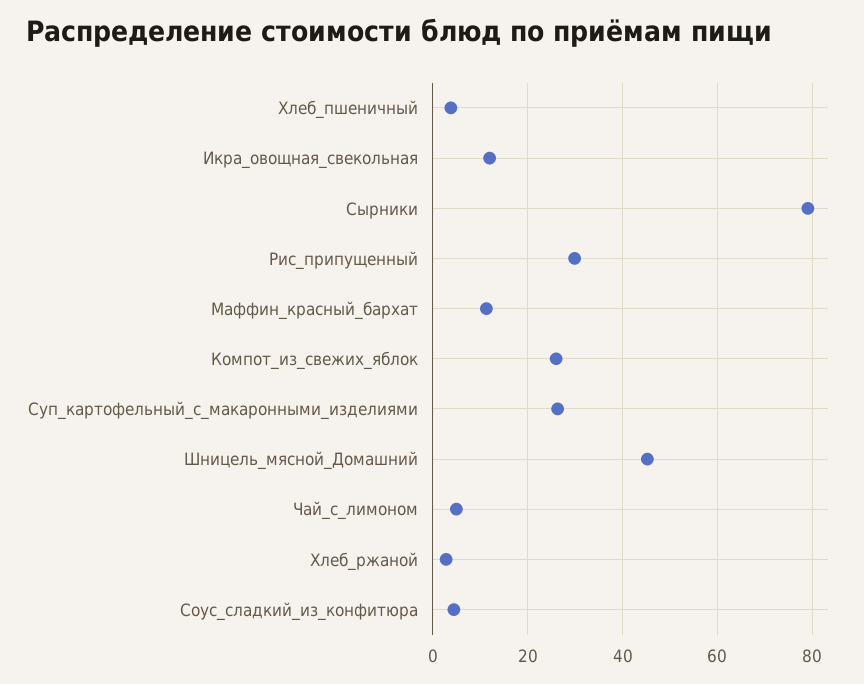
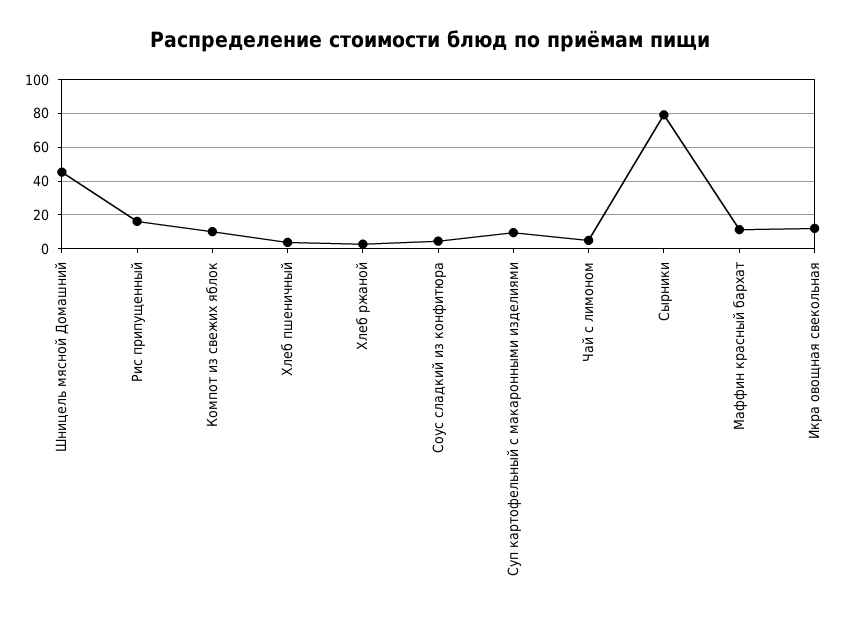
Рис_припущенный: 30 -> 15
Компот_из_свежих_яблок: 26 -> 10
Суп_картофельный_с_макаронными_изделиями: 26 -> 10

